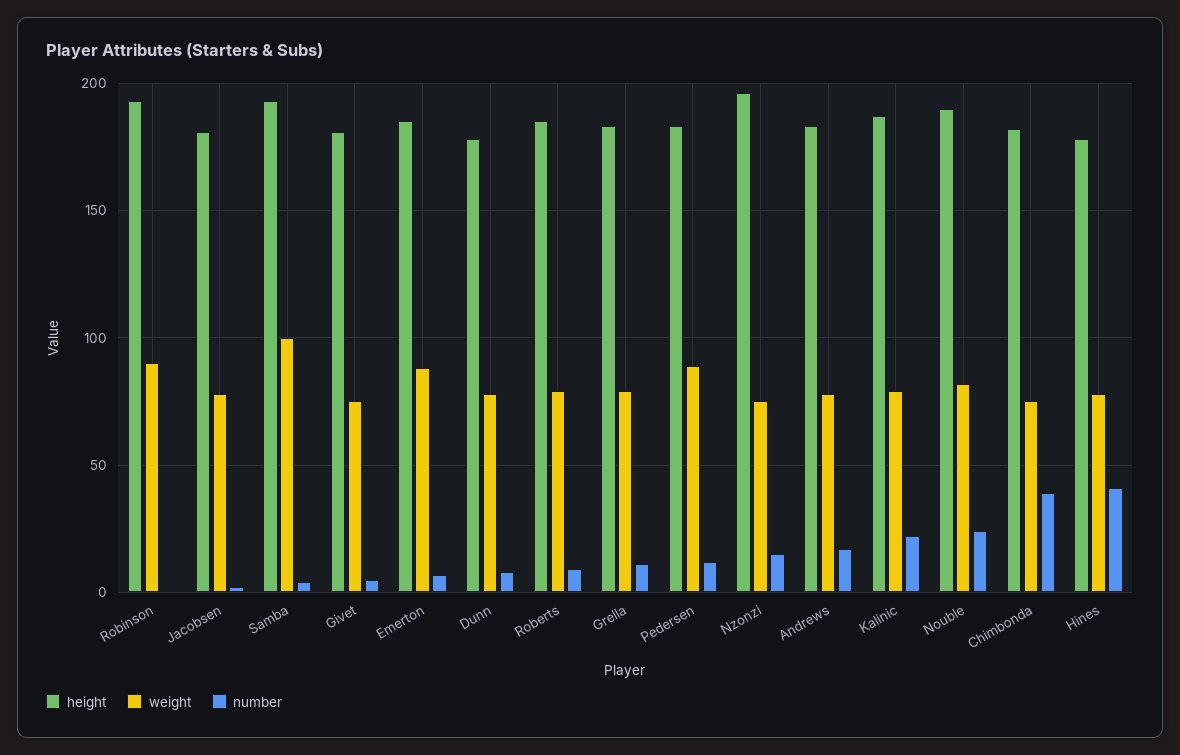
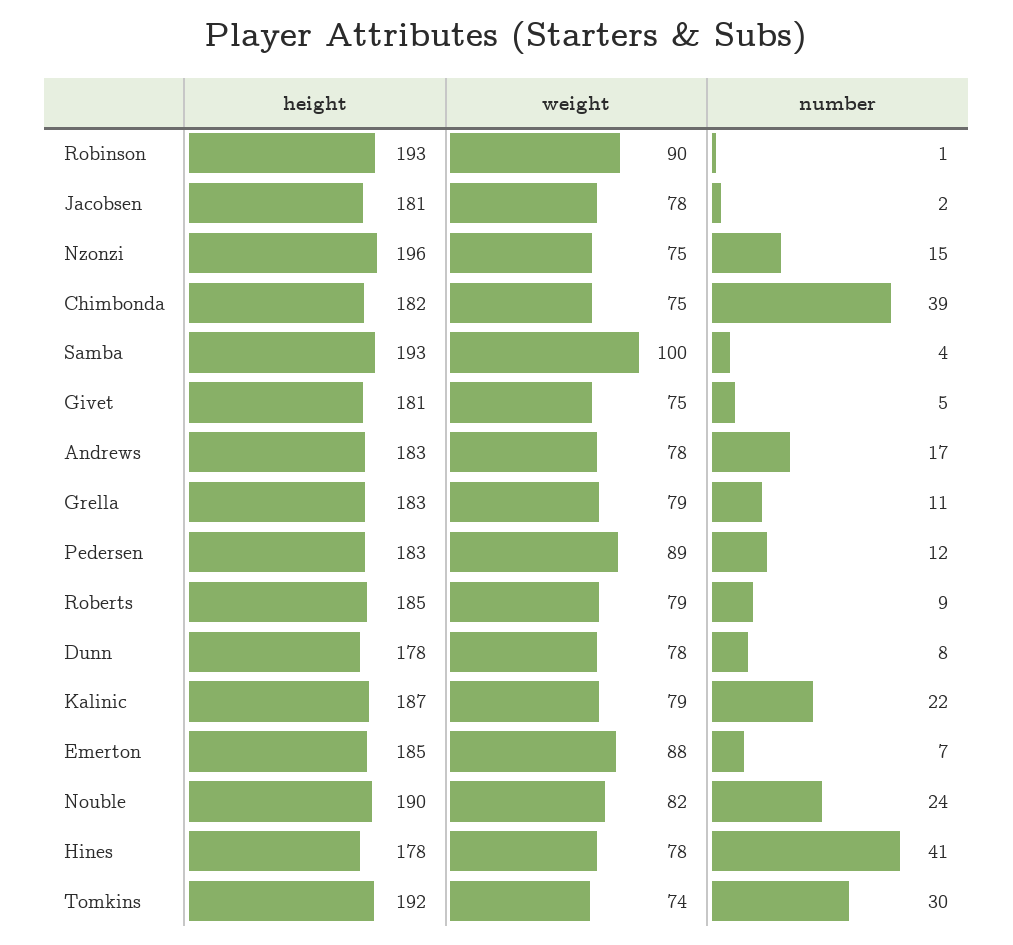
height, Tomkins: none -> 192
weight, Tomkins: none -> 74
number, Tomkins: none -> 30

